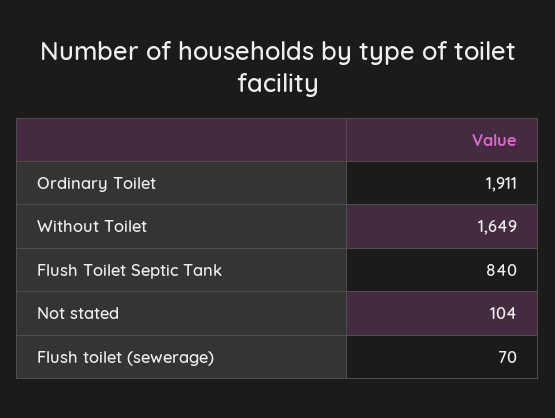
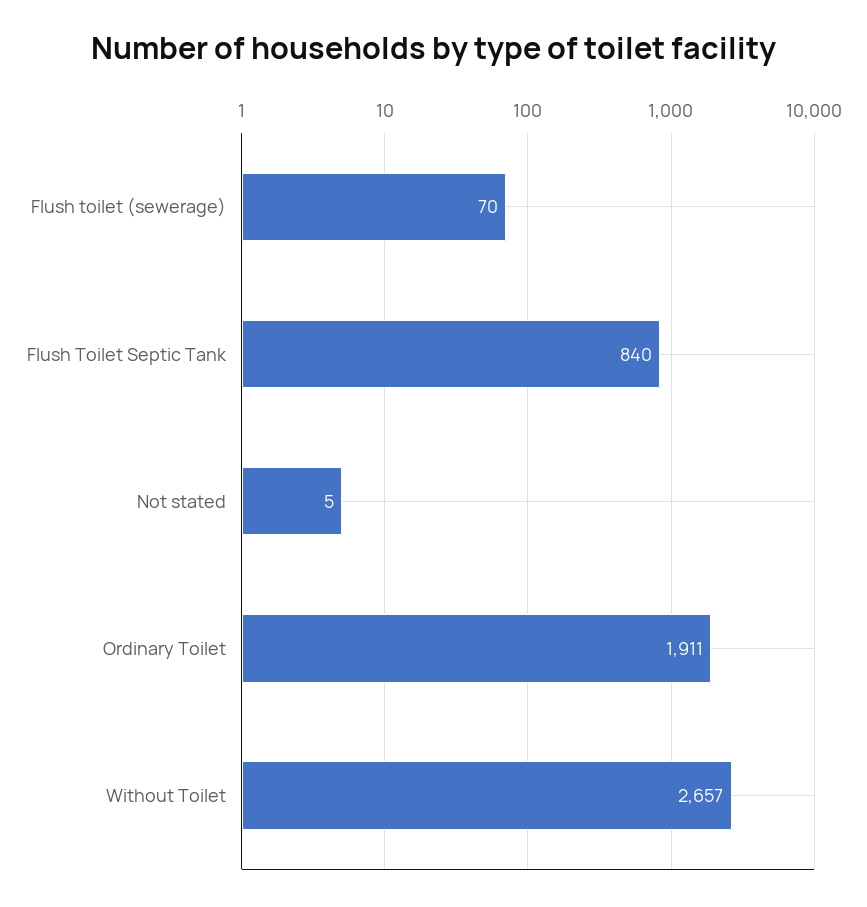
Without Toilet: 1649 -> 2657
Not stated: 104 -> 5

